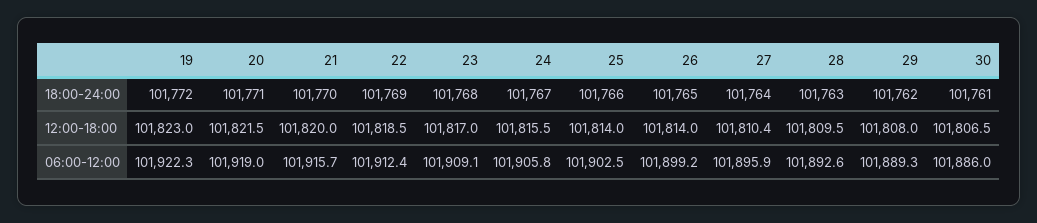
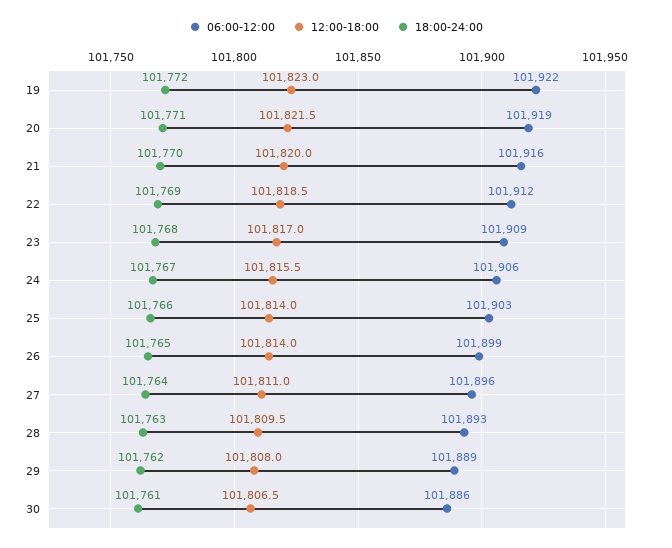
12:00-18:00, 27: 101810.4 -> 101811

